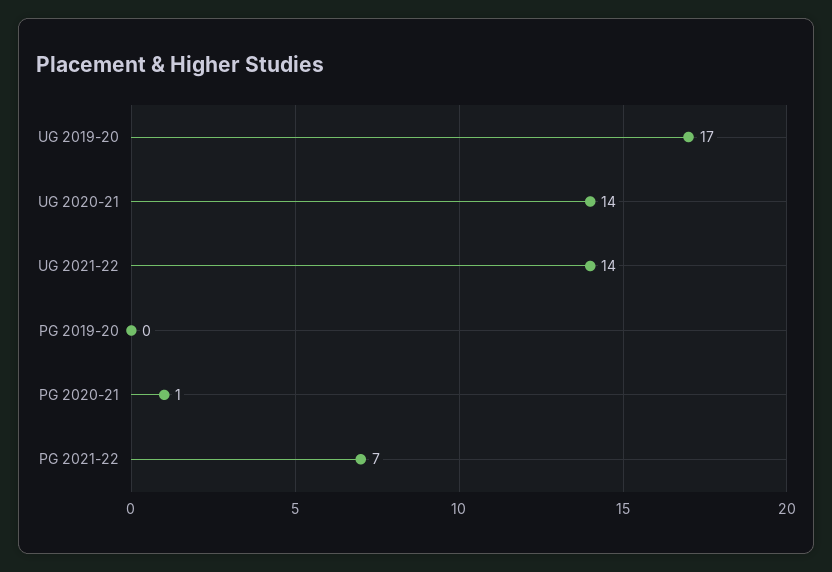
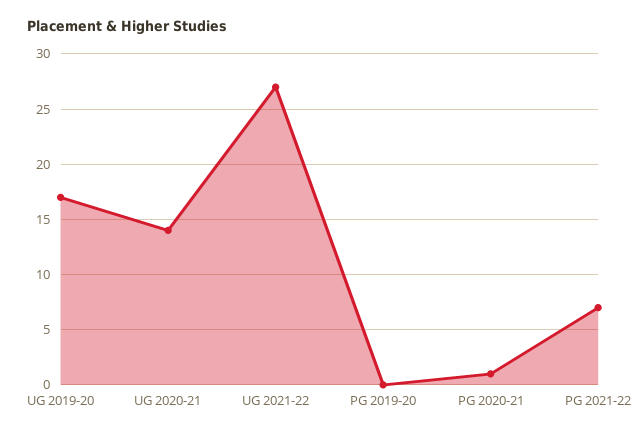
UG 2021-22: 14 -> 27

